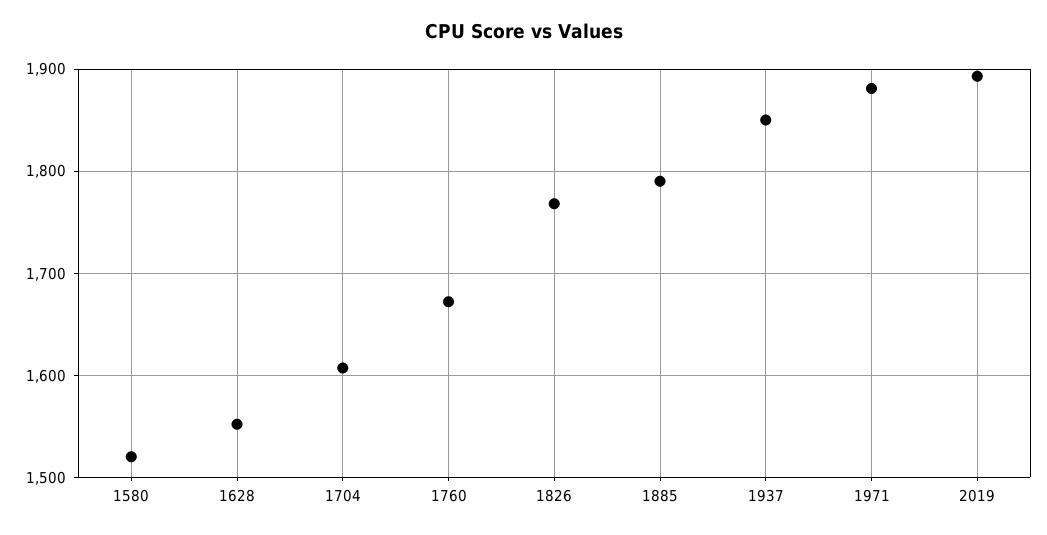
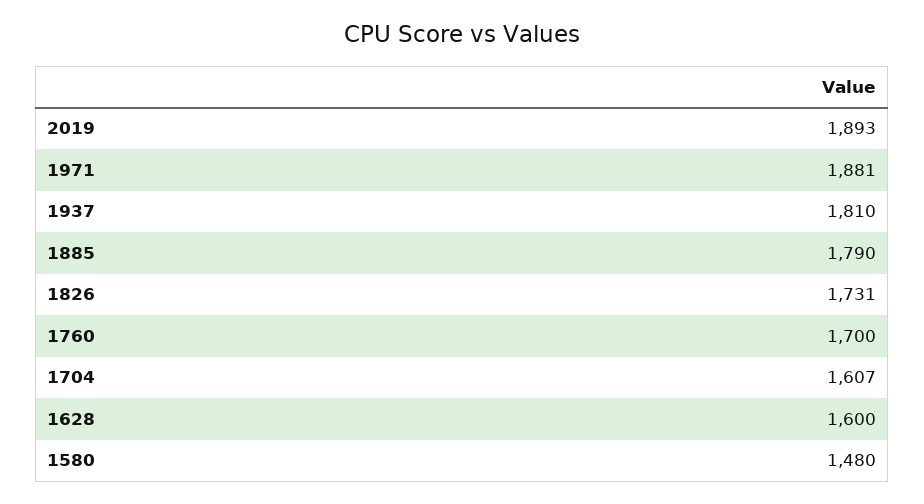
1580: 1520 -> 1480
1628: 1550 -> 1600
1760: 1670 -> 1700
1826: 1770 -> 1731
1937: 1850 -> 1810

